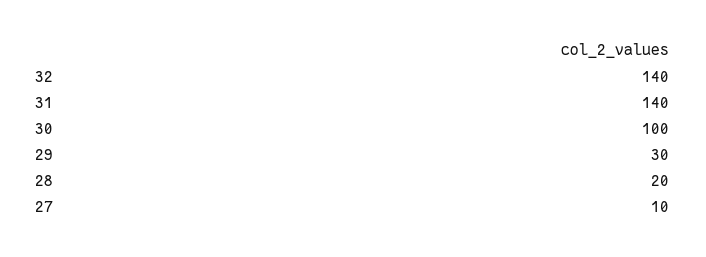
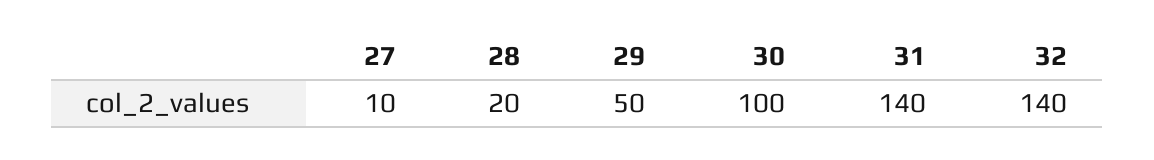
29: 30 -> 50

